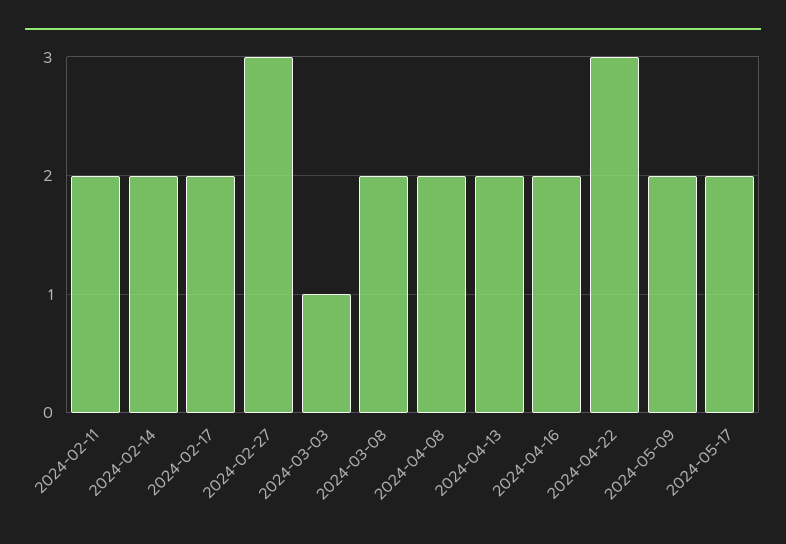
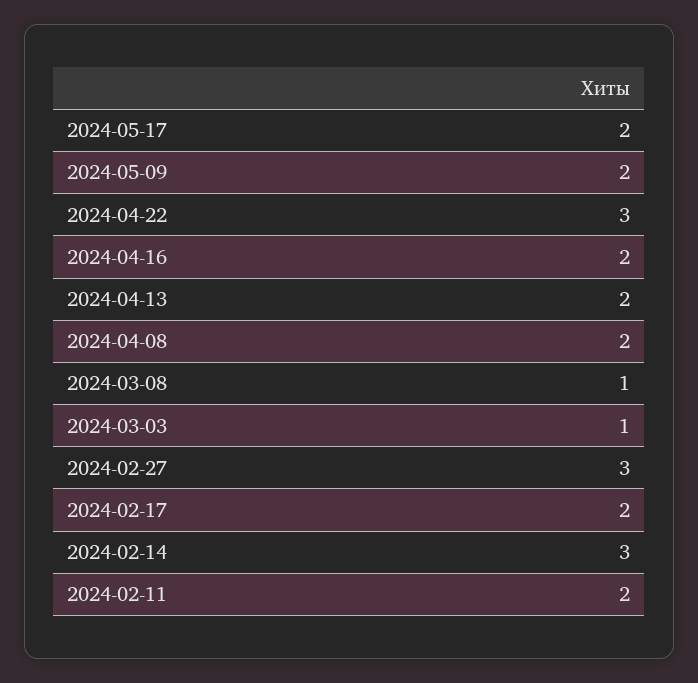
2024-02-14: 2 -> 3
2024-03-08: 2 -> 1

